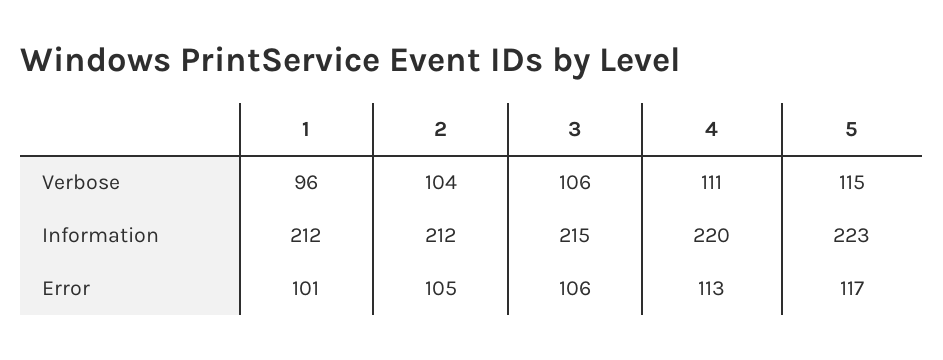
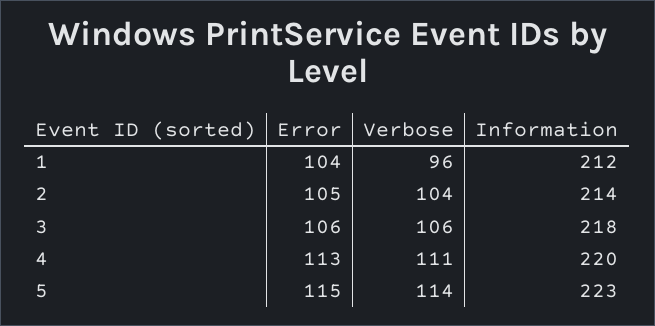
5, Verbose: 115 -> 114
2, Information: 212 -> 214
3, Information: 215 -> 218
1, Error: 101 -> 104
5, Error: 117 -> 115

